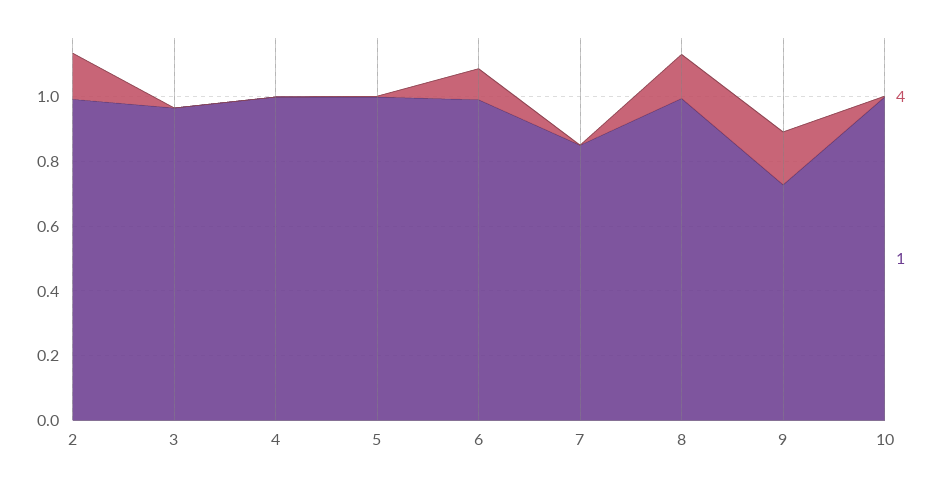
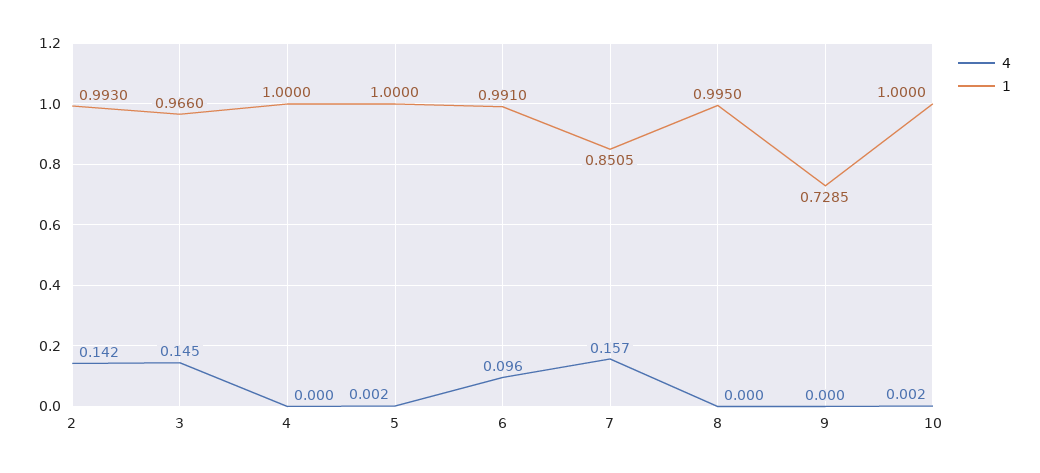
4, 3: 0 -> 0.145
4, 7: 0 -> 0.157
4, 8: 0.15 -> 0
4, 9: 0.15 -> 0

